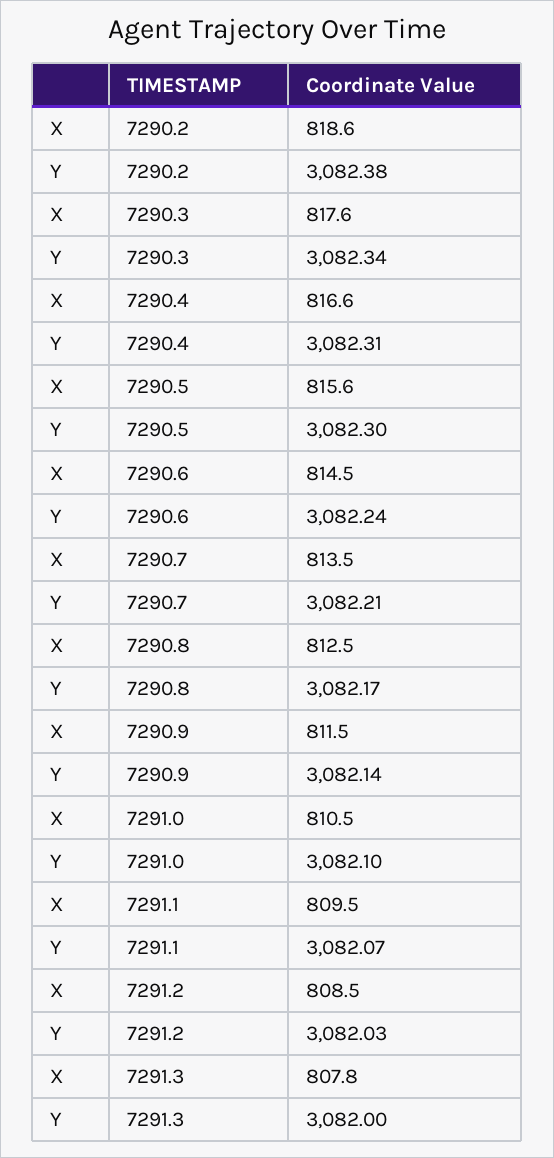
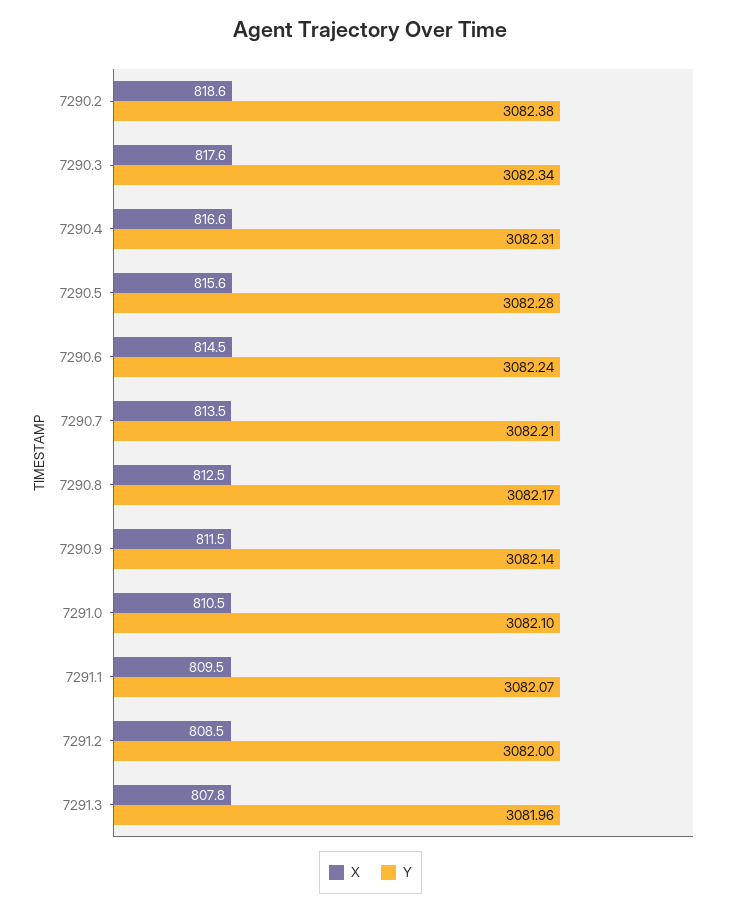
Y, 7290.5: 3082.3 -> 3082.28
Y, 7291.2: 3082.03 -> 3082
Y, 7291.3: 3082 -> 3081.96

